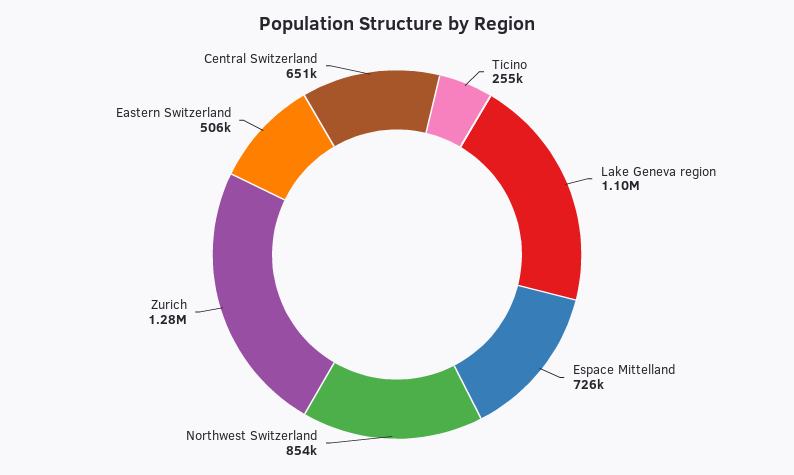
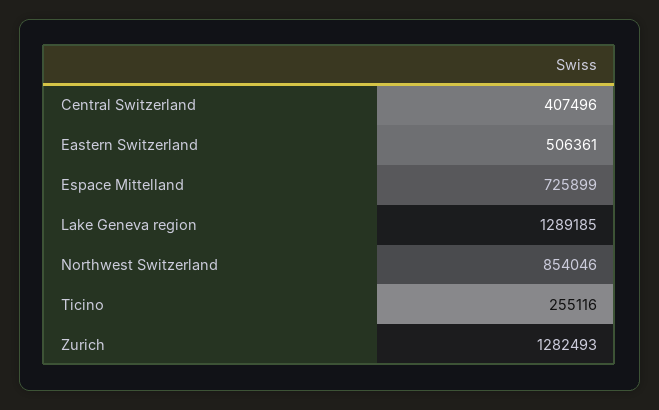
Lake Geneva region: 1100000 -> 1289185
Central Switzerland: 651000 -> 407496

